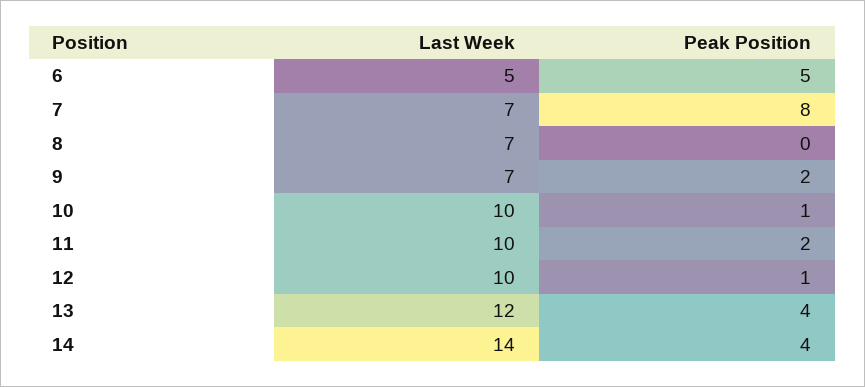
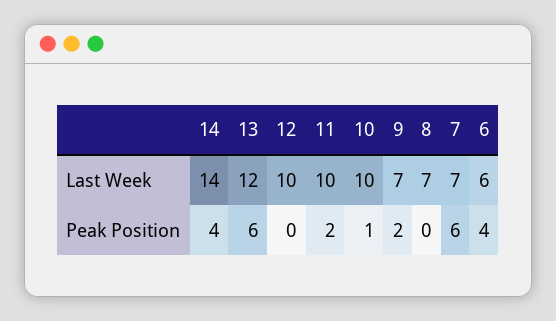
Last Week, 6: 5 -> 6
Peak Position, 6: 5 -> 4
Peak Position, 7: 8 -> 6
Peak Position, 12: 1 -> 0
Peak Position, 13: 4 -> 6

